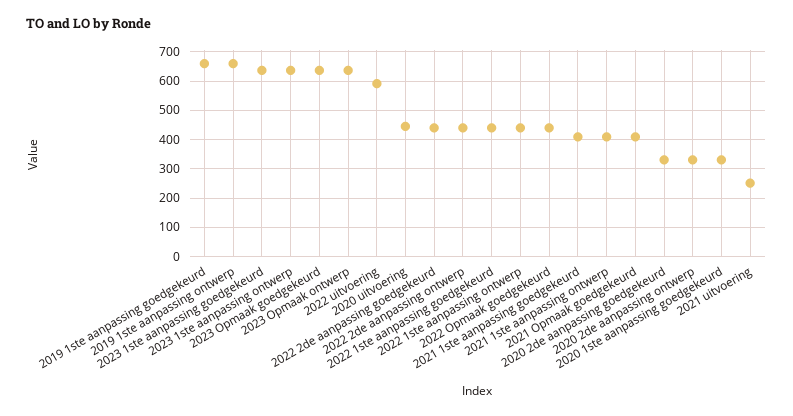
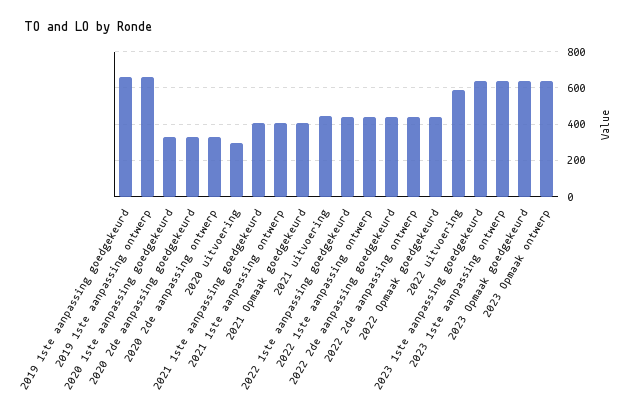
2020 uitvoering: 450 -> 300
2021 uitvoering: 250 -> 450

